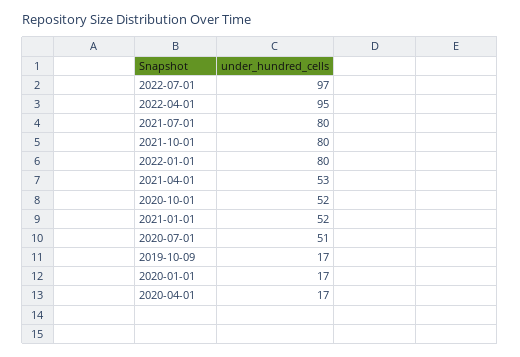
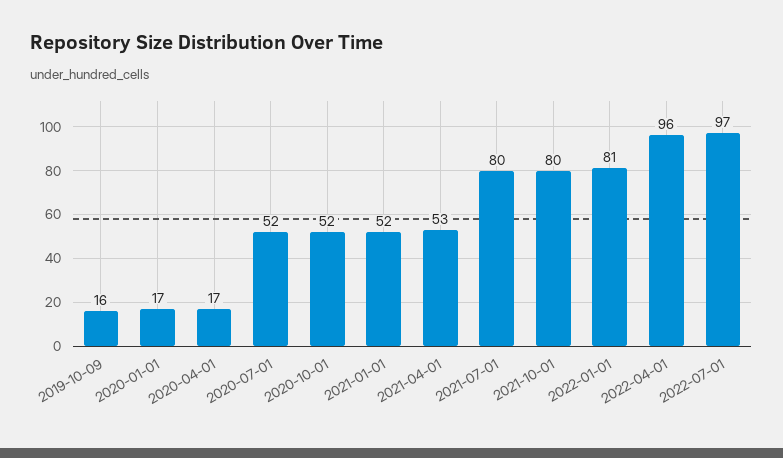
2022-04-01: 95 -> 96
2022-01-01: 80 -> 81
2020-07-01: 51 -> 52
2019-10-09: 17 -> 16

